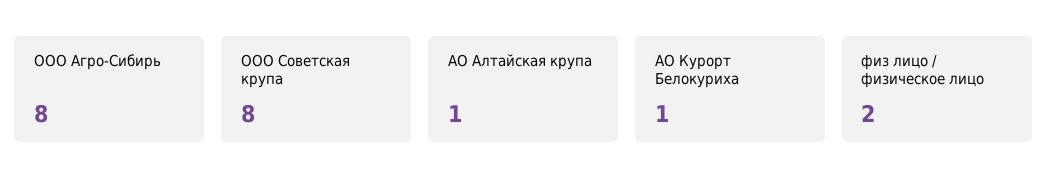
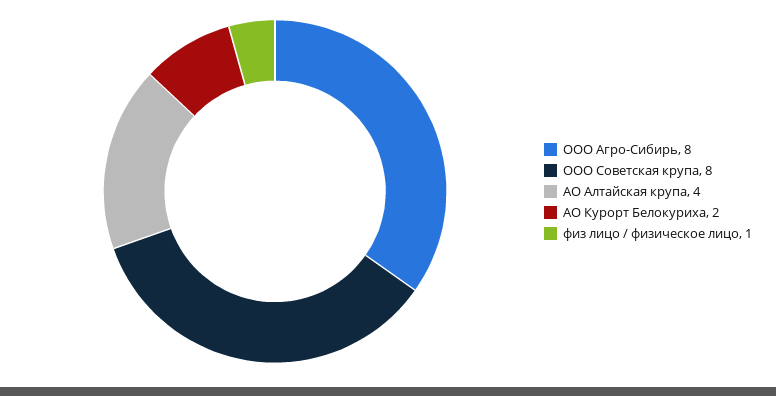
АО Алтайская крупа: 1 -> 4
АО Курорт Белокуриха: 1 -> 2
физ лицо / физическое лицо: 2 -> 1

